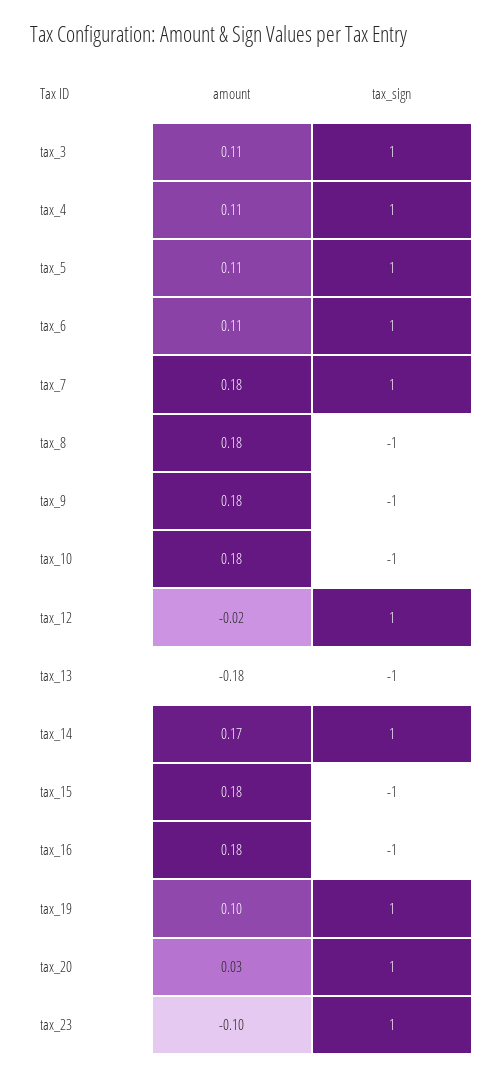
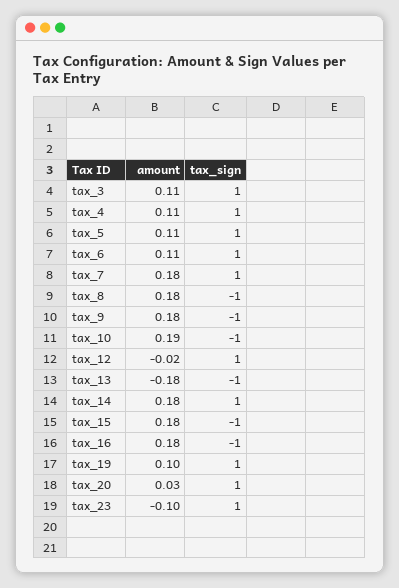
amount, tax_10: 0.18 -> 0.19
amount, tax_14: 0.17 -> 0.18

